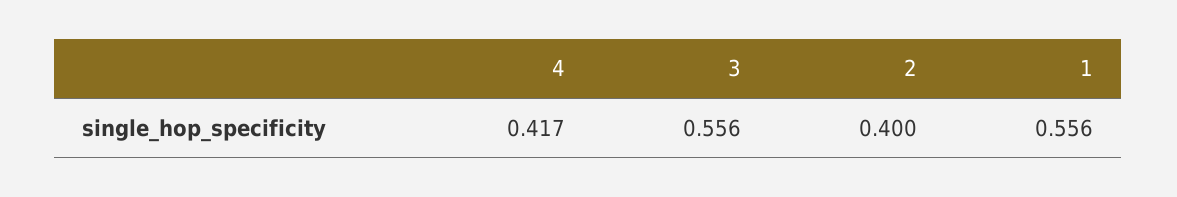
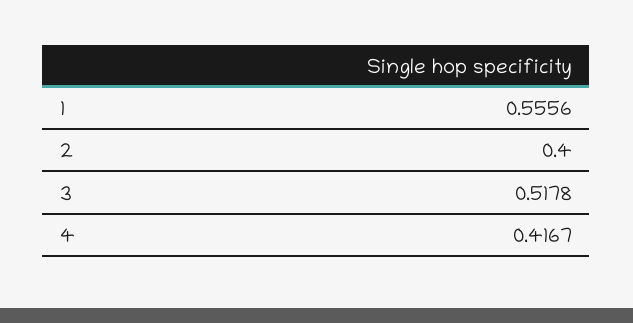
3: 0.556 -> 0.5178

